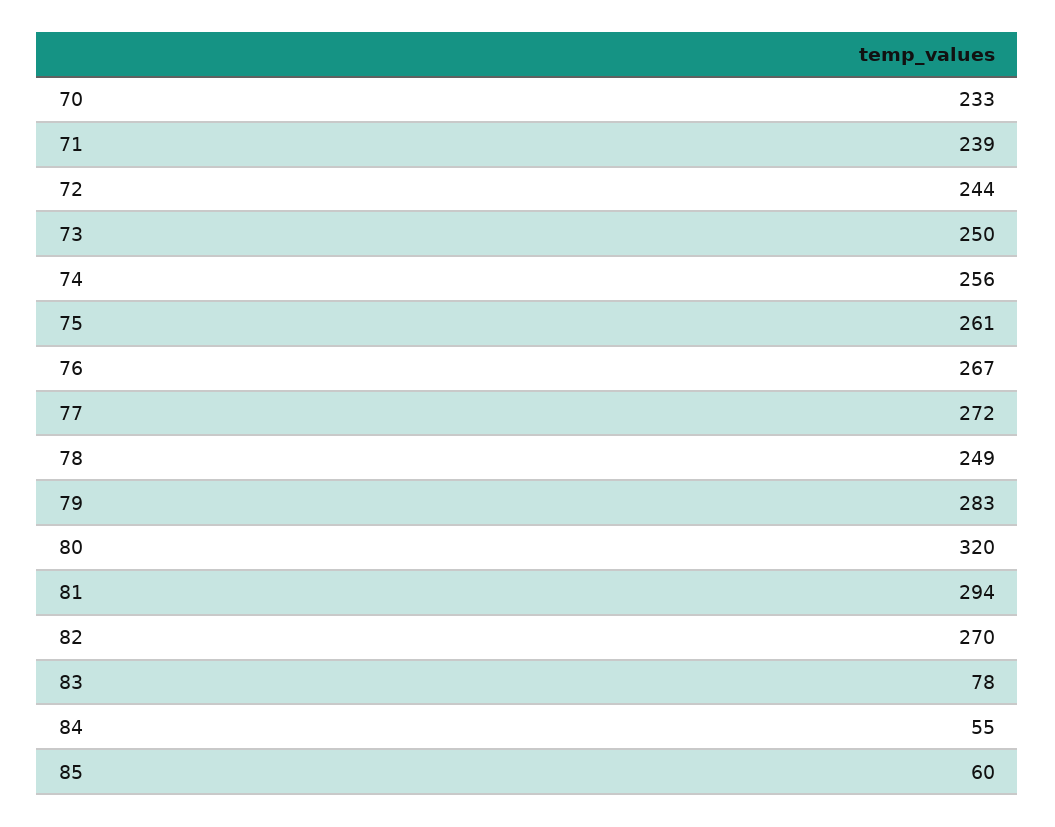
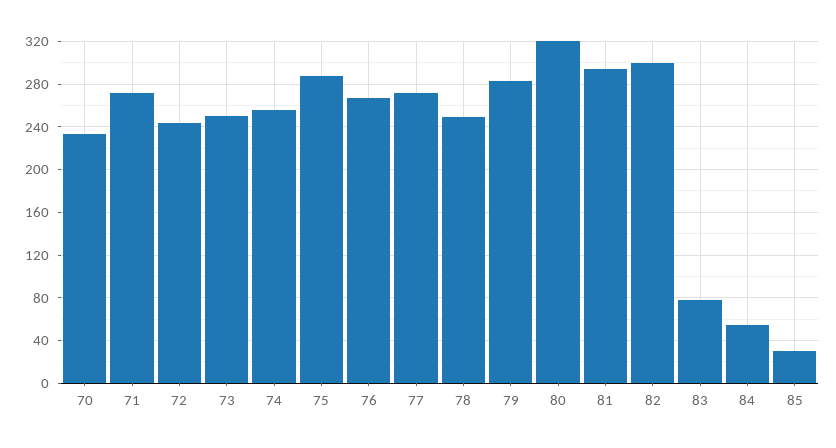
71: 239 -> 270
75: 261 -> 290
82: 270 -> 300
85: 60 -> 30

